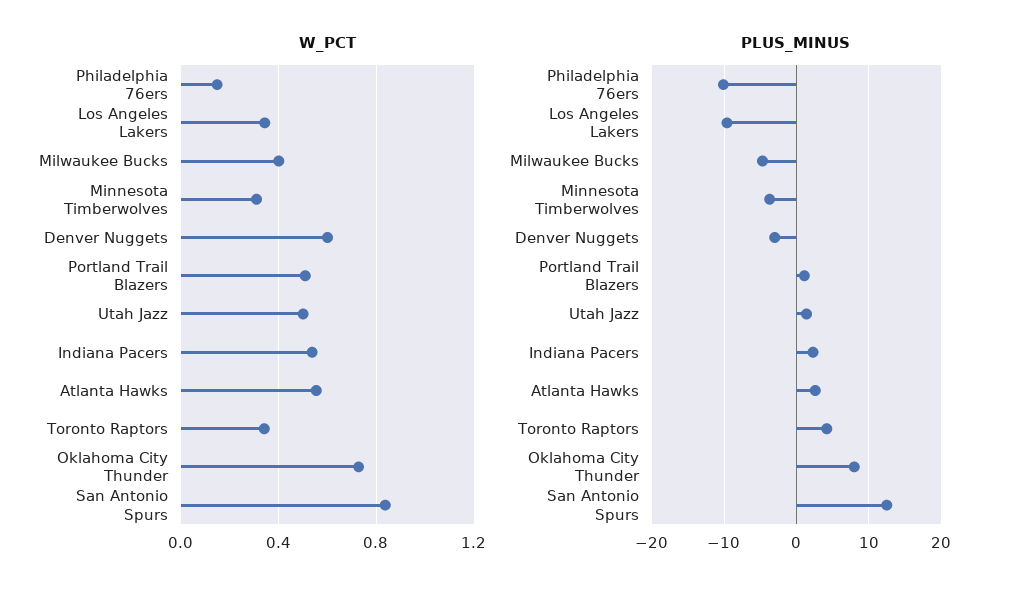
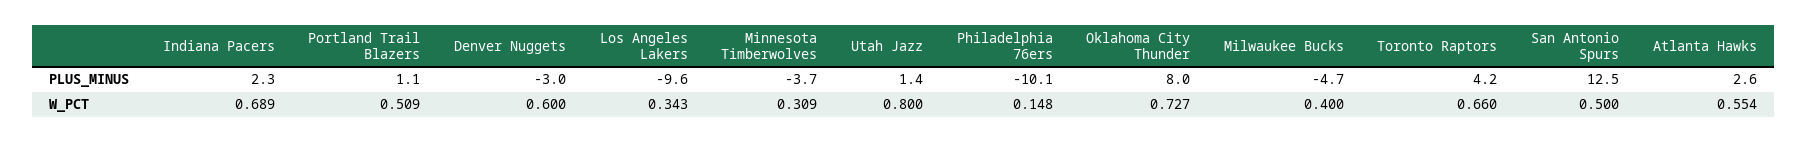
W_PCT, Utah Jazz: 0.5 -> 0.8
W_PCT, Indiana Pacers: 0.55 -> 0.689
W_PCT, Toronto Raptors: 0.35 -> 0.66
W_PCT, San Antonio Spurs: 0.85 -> 0.5

